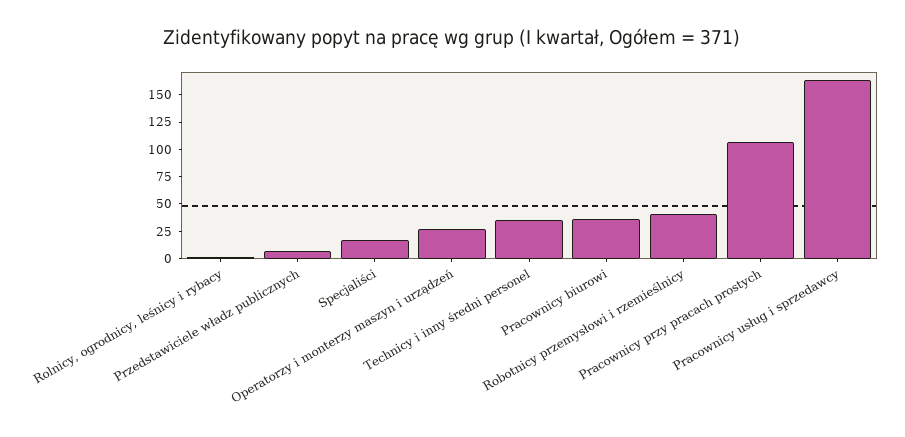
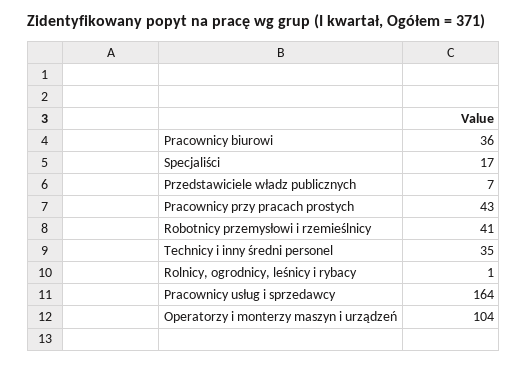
Operatorzy i monterzy maszyn i urządzeń: 25 -> 104
Pracownicy przy pracach prostych: 100 -> 43

